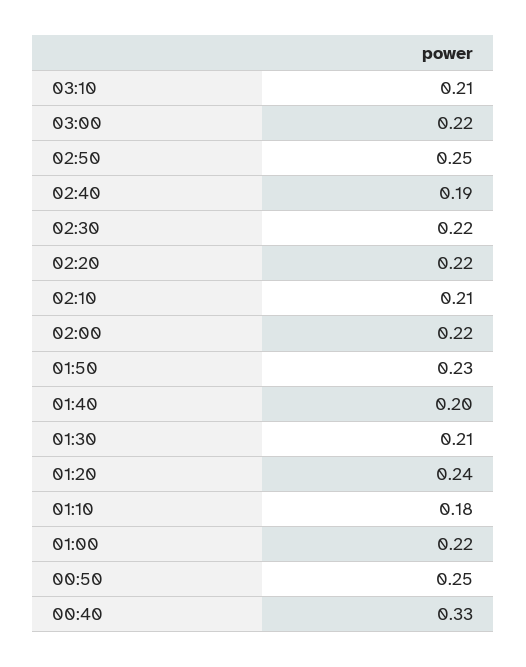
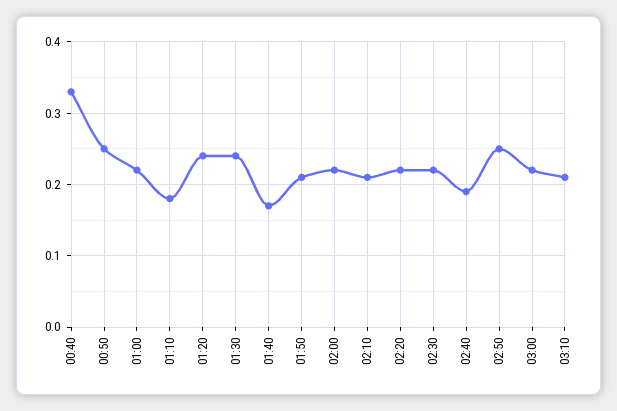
01:50: 0.23 -> 0.21
01:40: 0.2 -> 0.17
01:30: 0.21 -> 0.24

